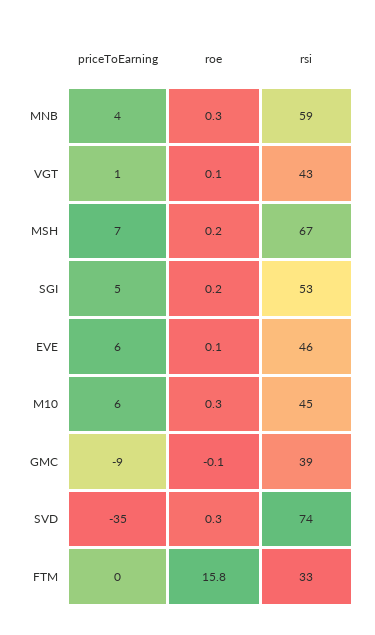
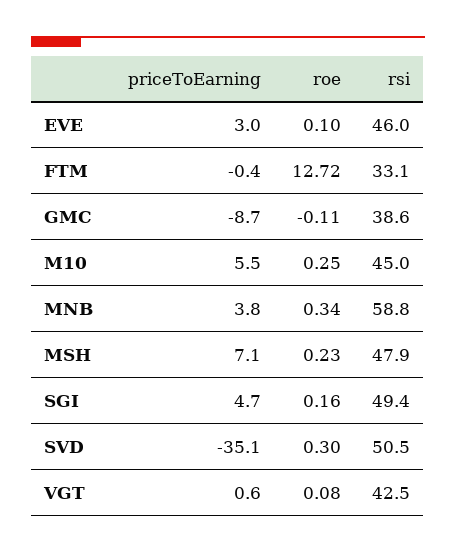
rsi, MSH: 67 -> 47.9
rsi, SGI: 53 -> 49.4
priceToEarning, EVE: 6 -> 3
rsi, SVD: 74 -> 50.5
roe, FTM: 15.8 -> 12.72

